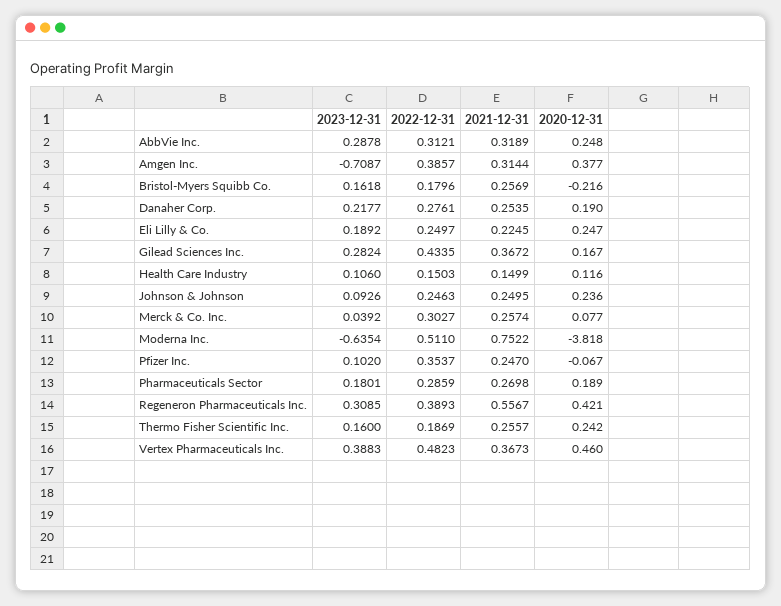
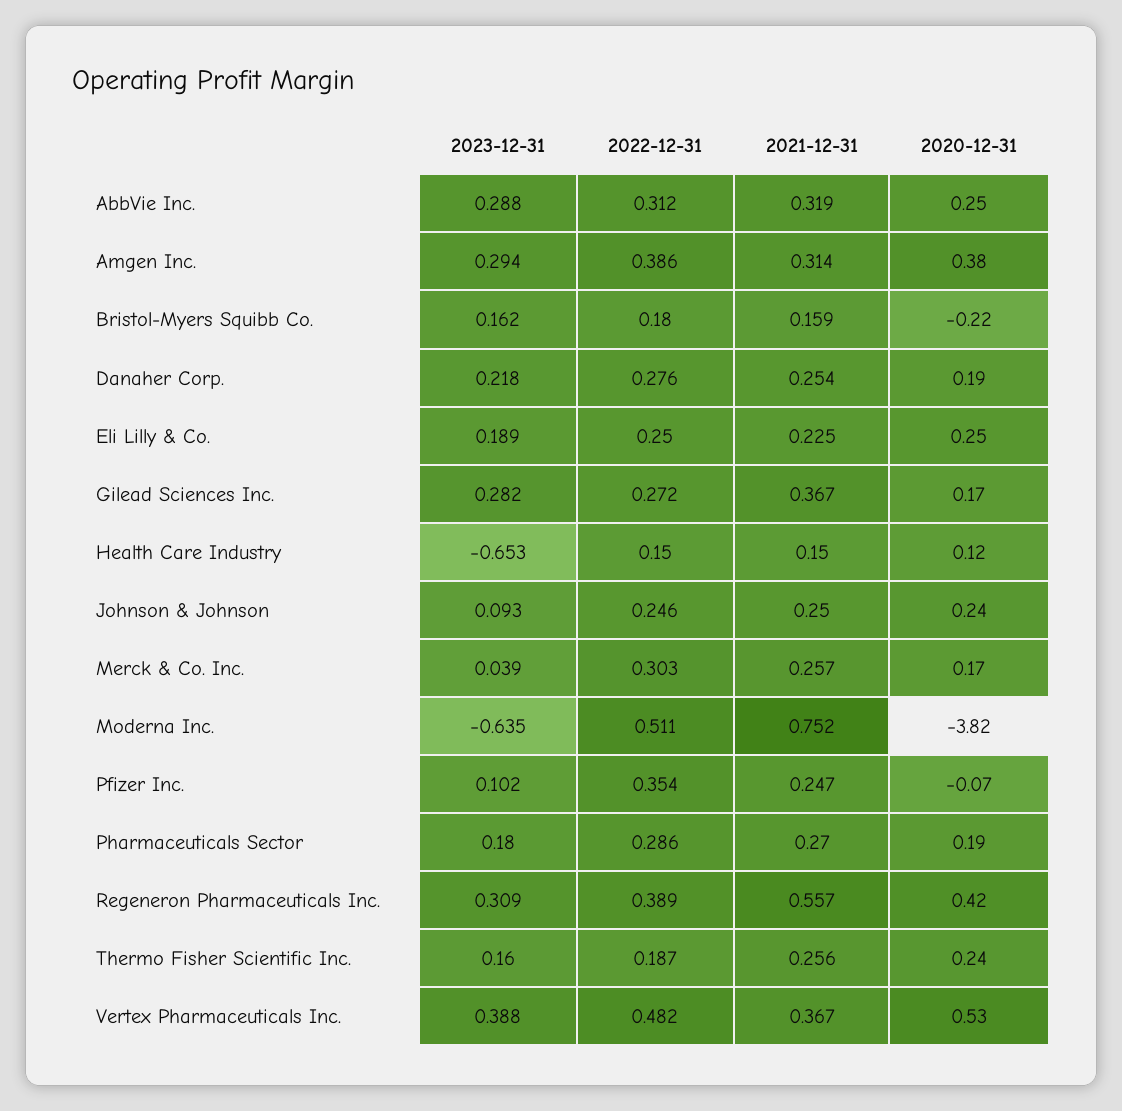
2023-12-31, Amgen Inc.: -0.7087 -> 0.294
2021-12-31, Bristol-Myers Squibb Co.: 0.2569 -> 0.159
2022-12-31, Gilead Sciences Inc.: 0.4335 -> 0.272
2023-12-31, Health Care Industry: 0.106 -> -0.653
2020-12-31, Merck & Co. Inc.: 0.077 -> 0.17
2020-12-31, Vertex Pharmaceuticals Inc.: 0.46 -> 0.53

